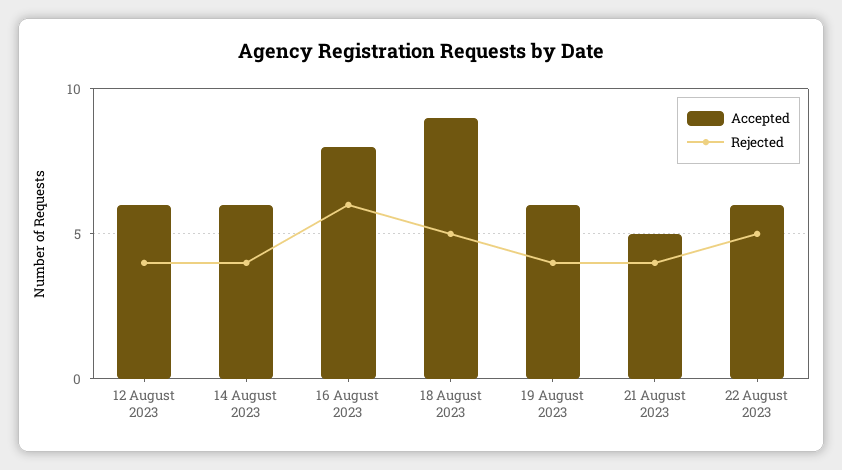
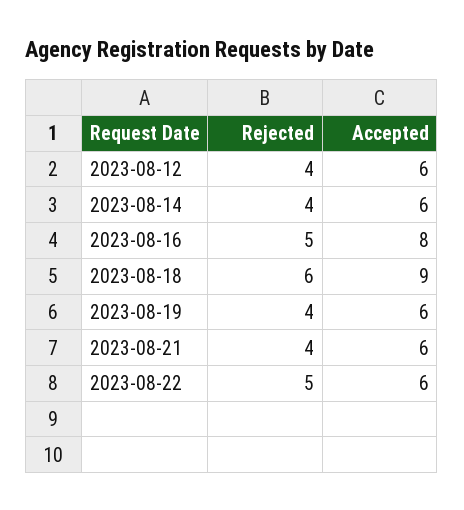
Rejected, 16 August 2023: 6 -> 5
Rejected, 18 August 2023: 5 -> 6
Accepted, 21 August 2023: 5 -> 6

